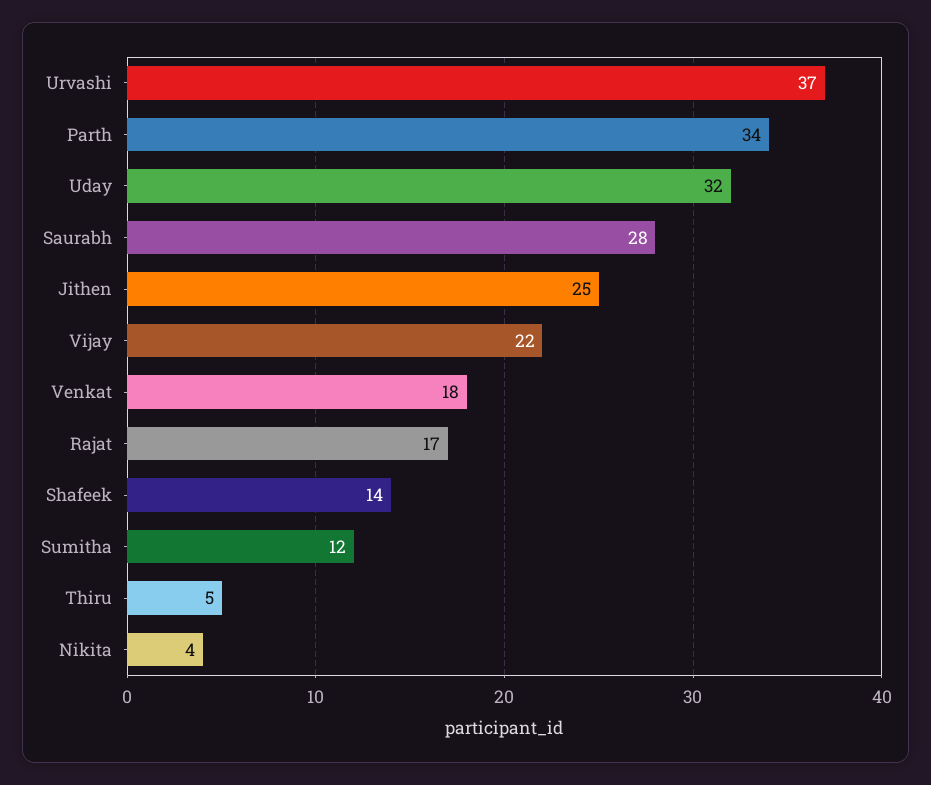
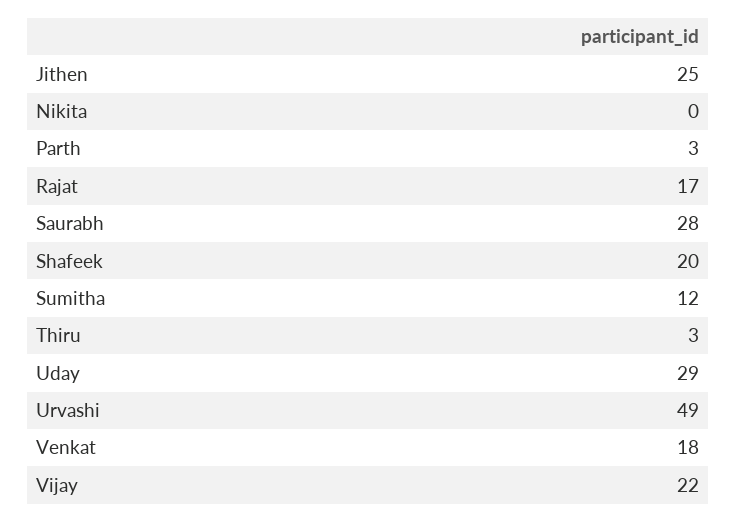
Urvashi: 37 -> 49
Parth: 34 -> 3
Uday: 32 -> 29
Shafeek: 14 -> 20
Thiru: 5 -> 3
Nikita: 4 -> 0

